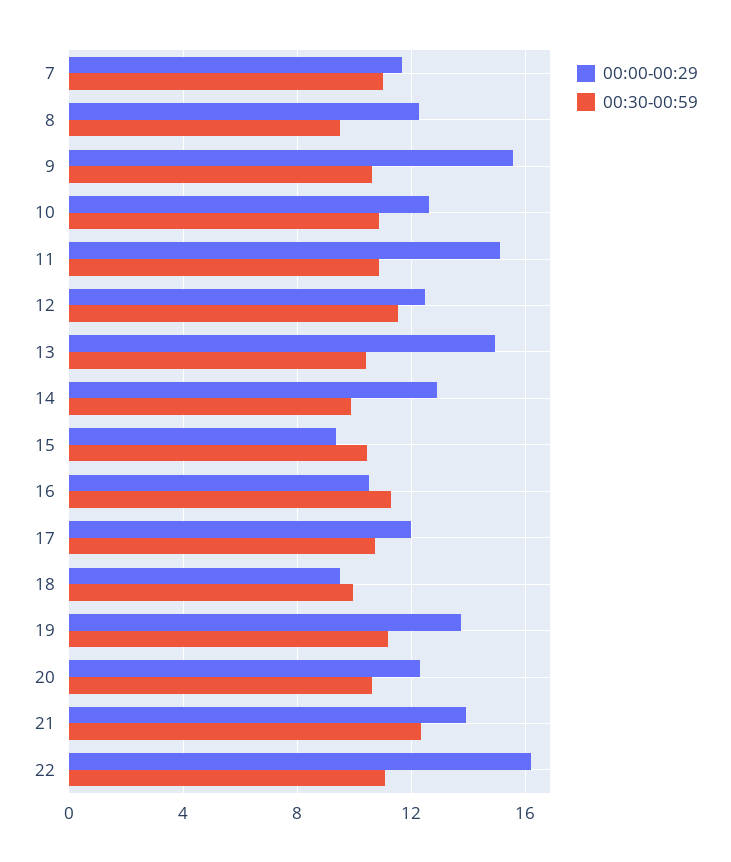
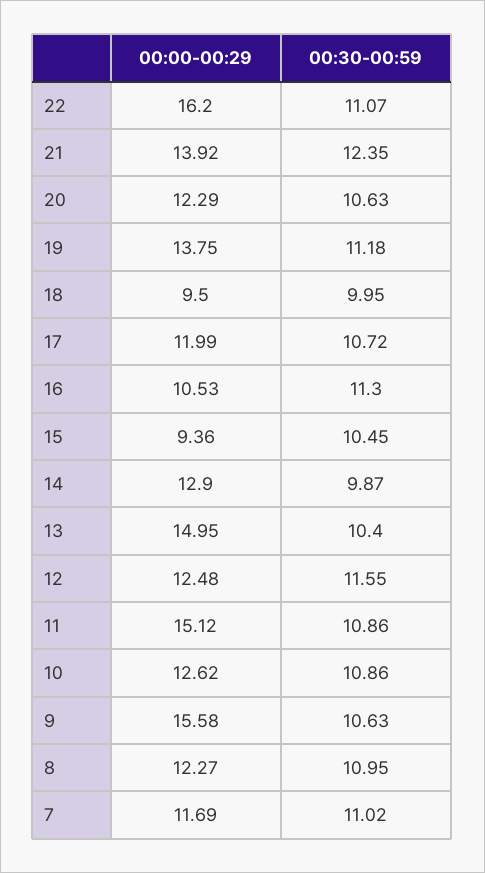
00:30-00:59, 8: 9.5 -> 10.95

